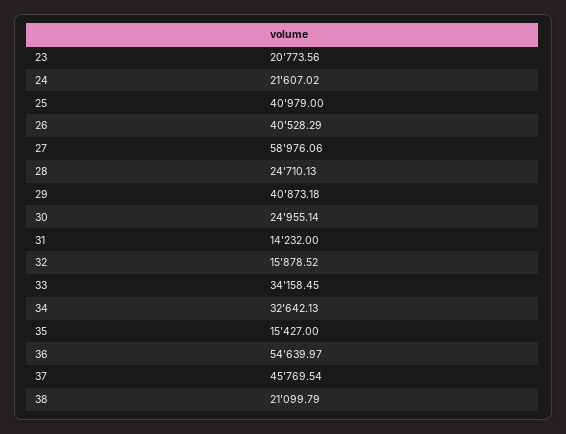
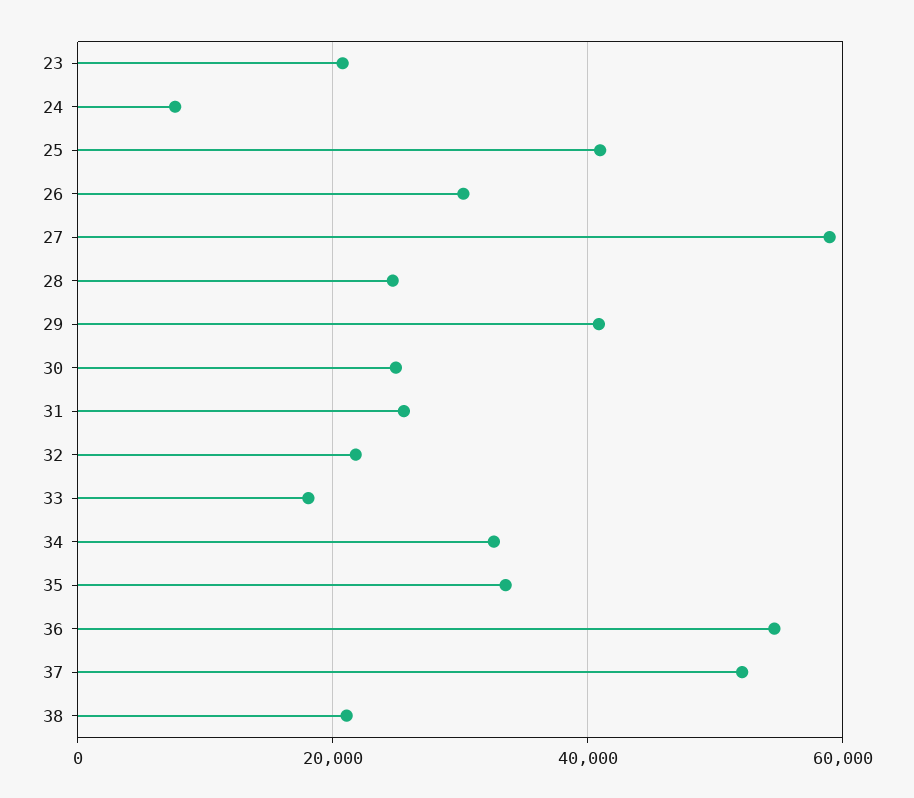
24: 21607.02 -> 8000
26: 40528.29 -> 30000
31: 14232 -> 26000
32: 15878.52 -> 22000
33: 34158.45 -> 18000
35: 15427 -> 34000
37: 45769.54 -> 52000

